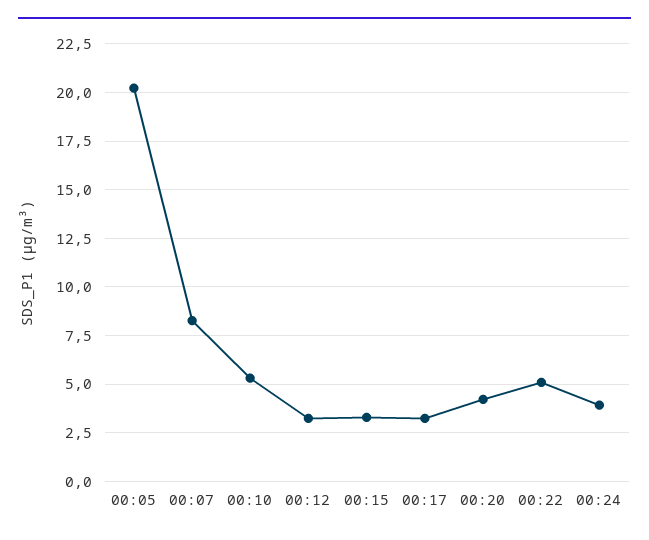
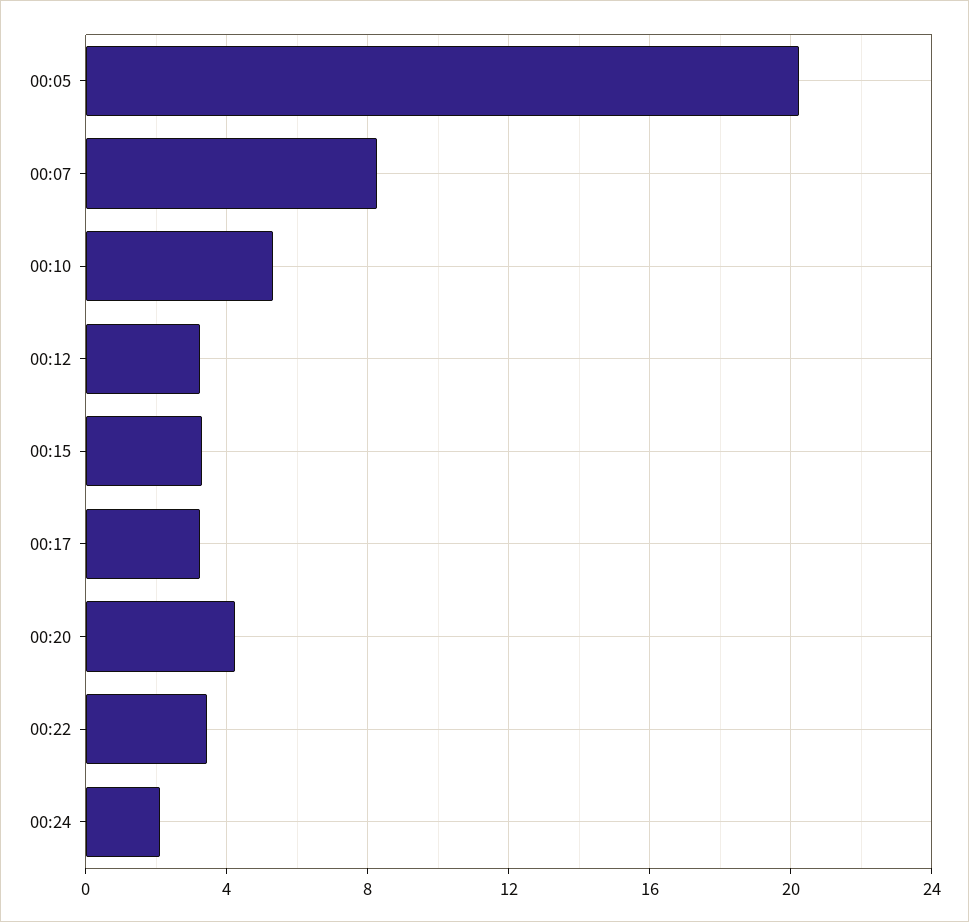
00:22: 5 -> 3.5
00:24: 4 -> 2

